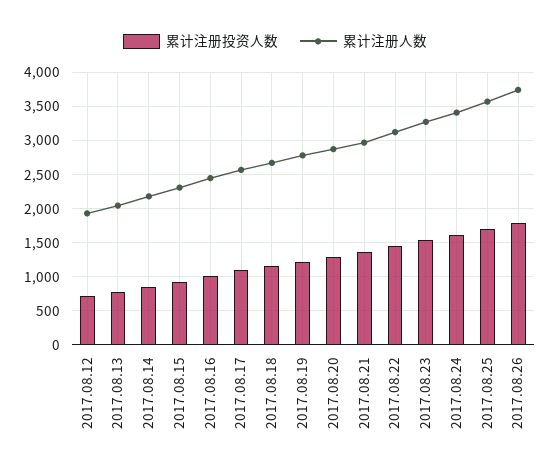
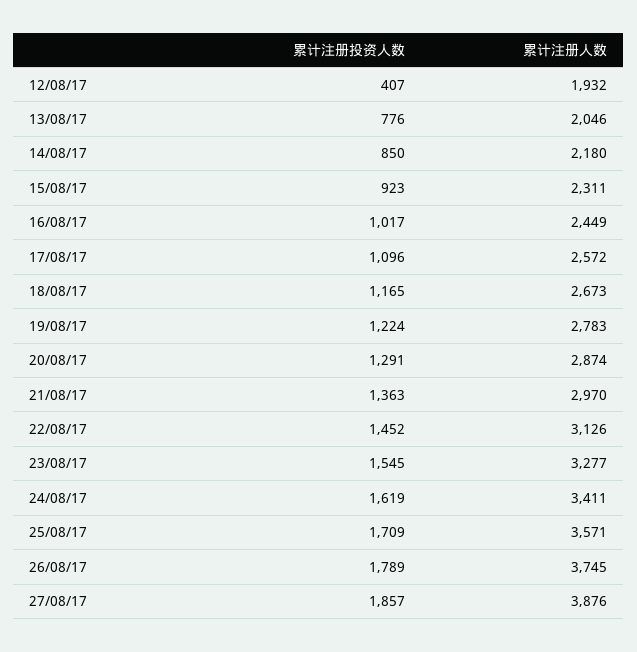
累计注册投资人数, 2017.08.12: 700 -> 407
累计注册投资人数, 27/08/17: none -> 1857
累计注册人数, 27/08/17: none -> 3876

